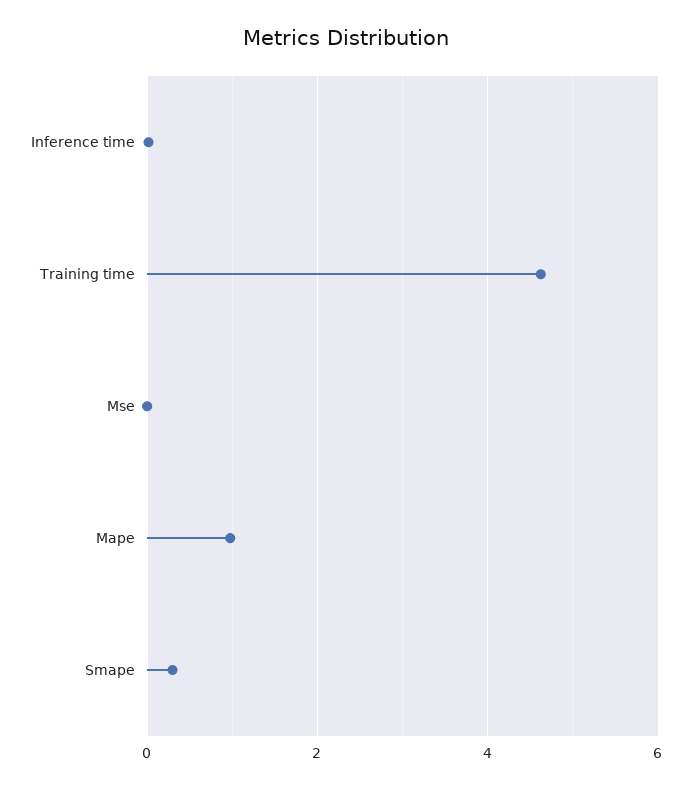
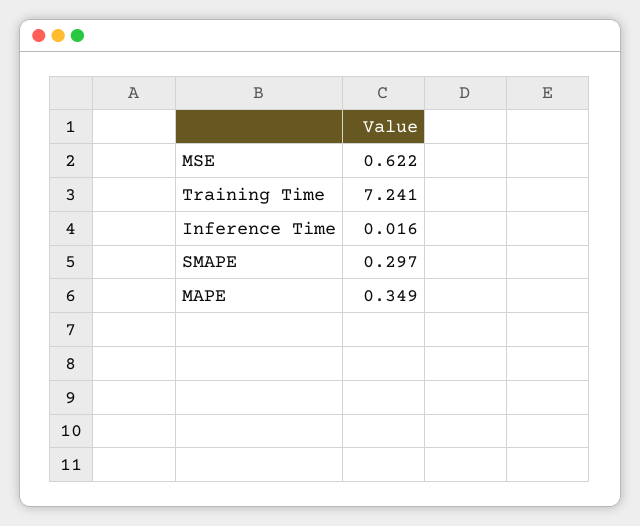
Training time: 4.6 -> 7.241
Mse: 0 -> 0.622
Mape: 1 -> 0.349

